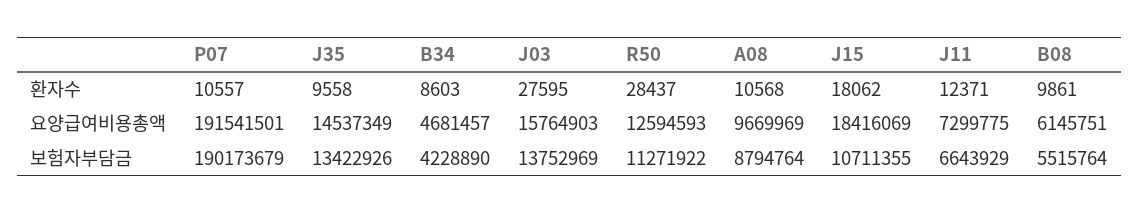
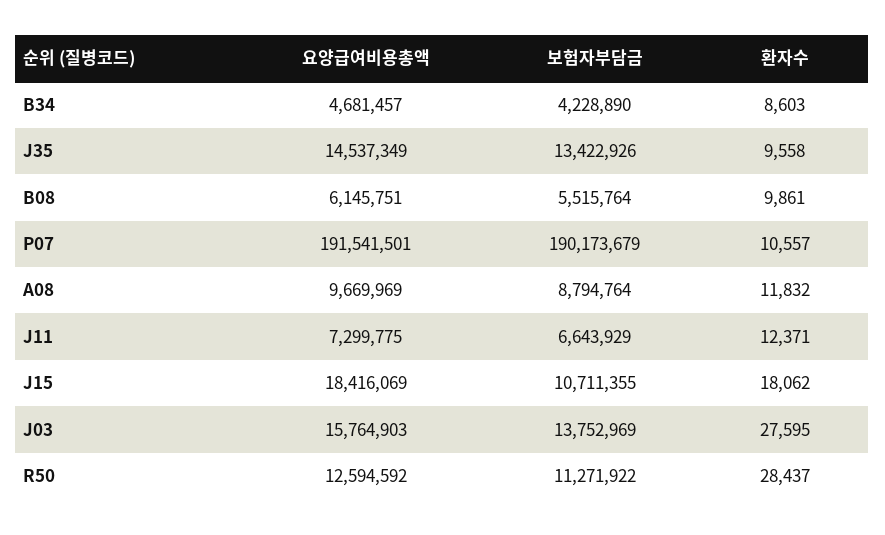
A08, 환자수: 10568 -> 11832
R50, 요양급여비용총액: 12594593 -> 12594592

